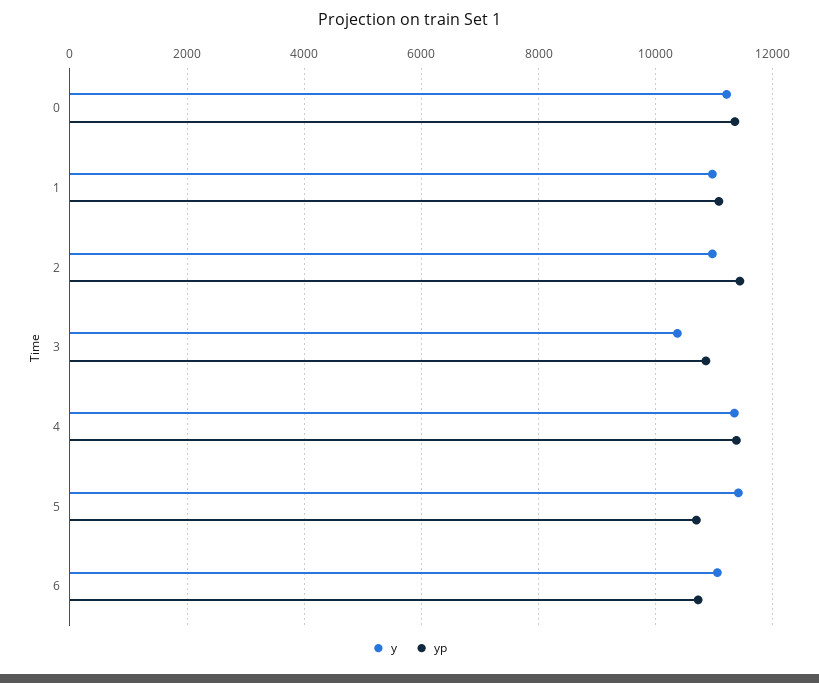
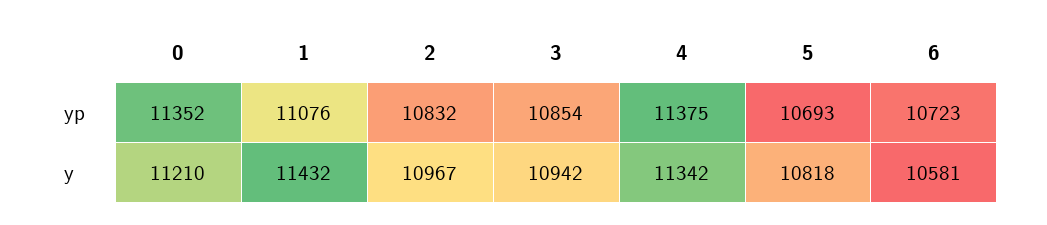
y, 1: 11000 -> 11432
yp, 2: 11400 -> 10832
y, 3: 10400 -> 10942
y, 5: 11400 -> 10818
y, 6: 11000 -> 10581

